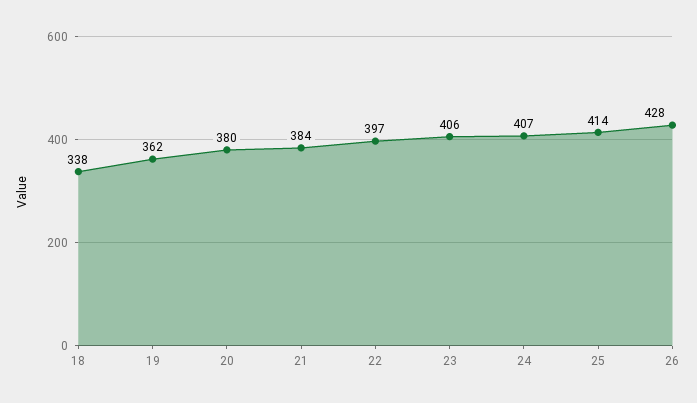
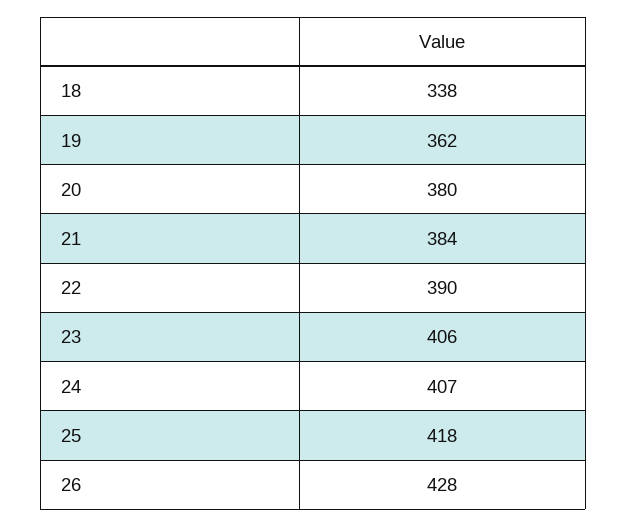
22: 397 -> 390
25: 414 -> 418

